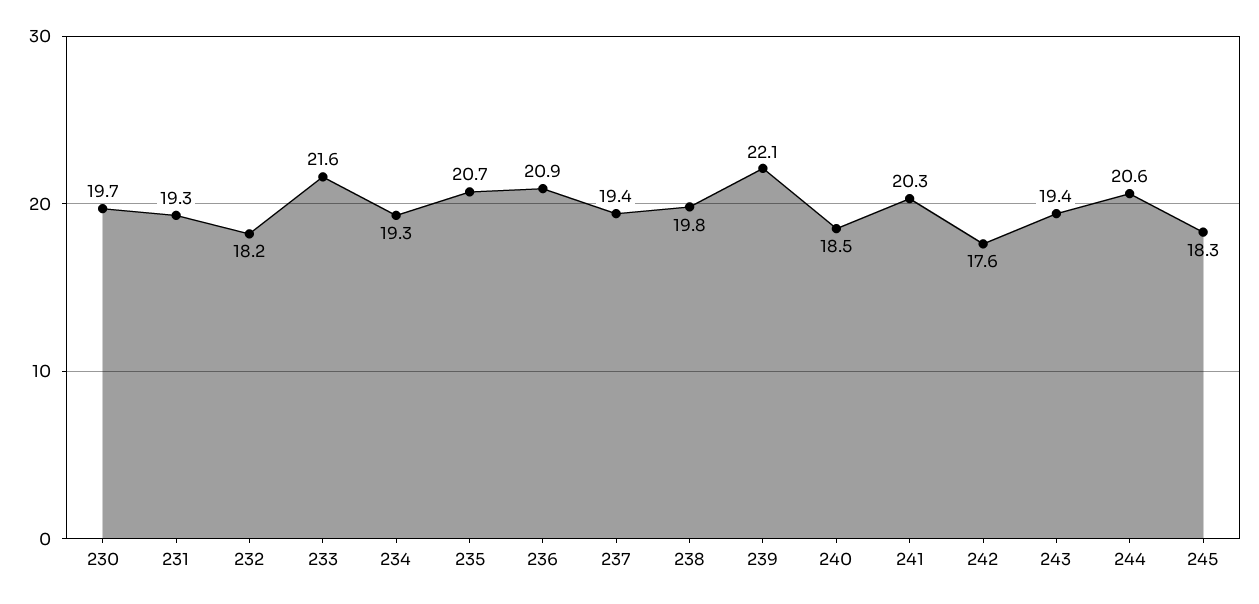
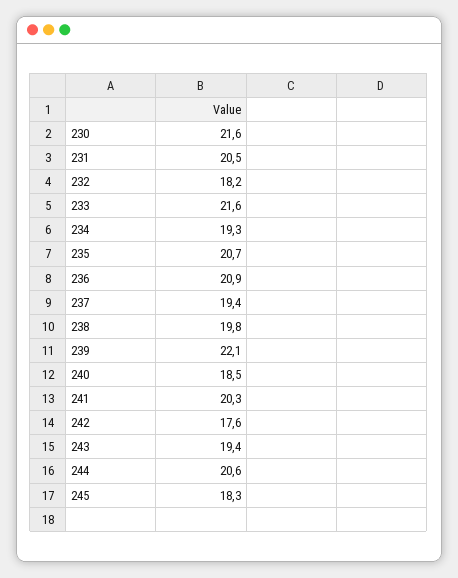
230: 19.7 -> 21.6
231: 19.3 -> 20.5

